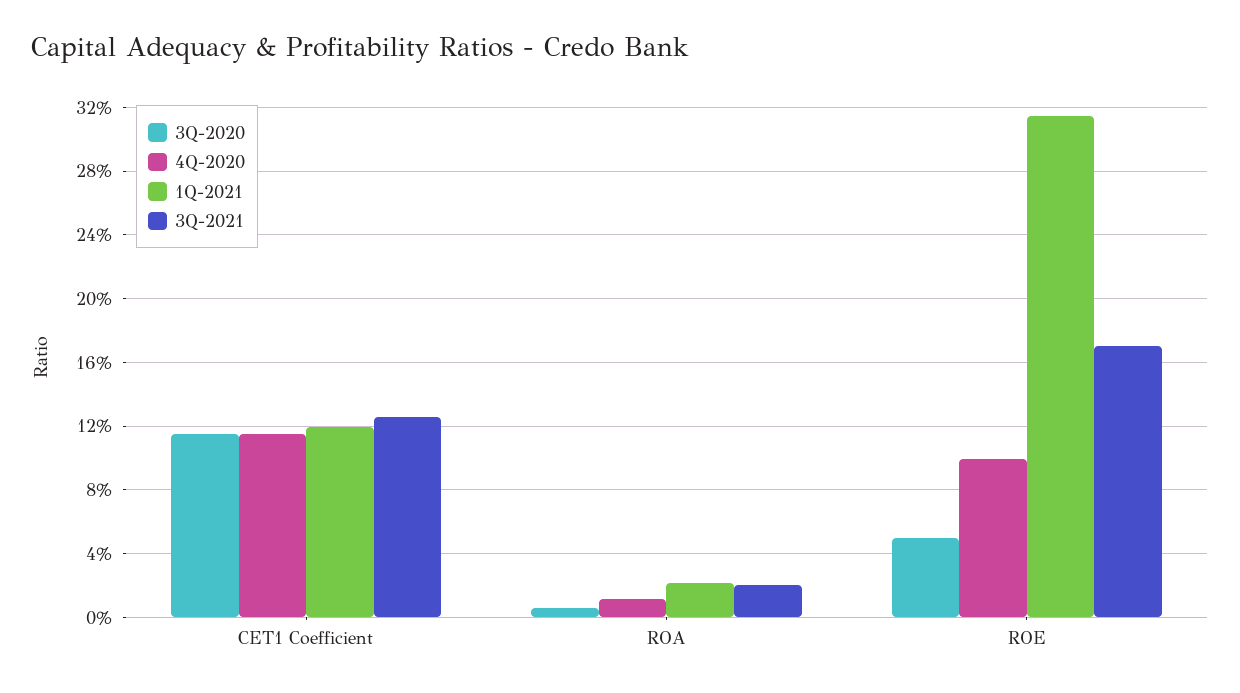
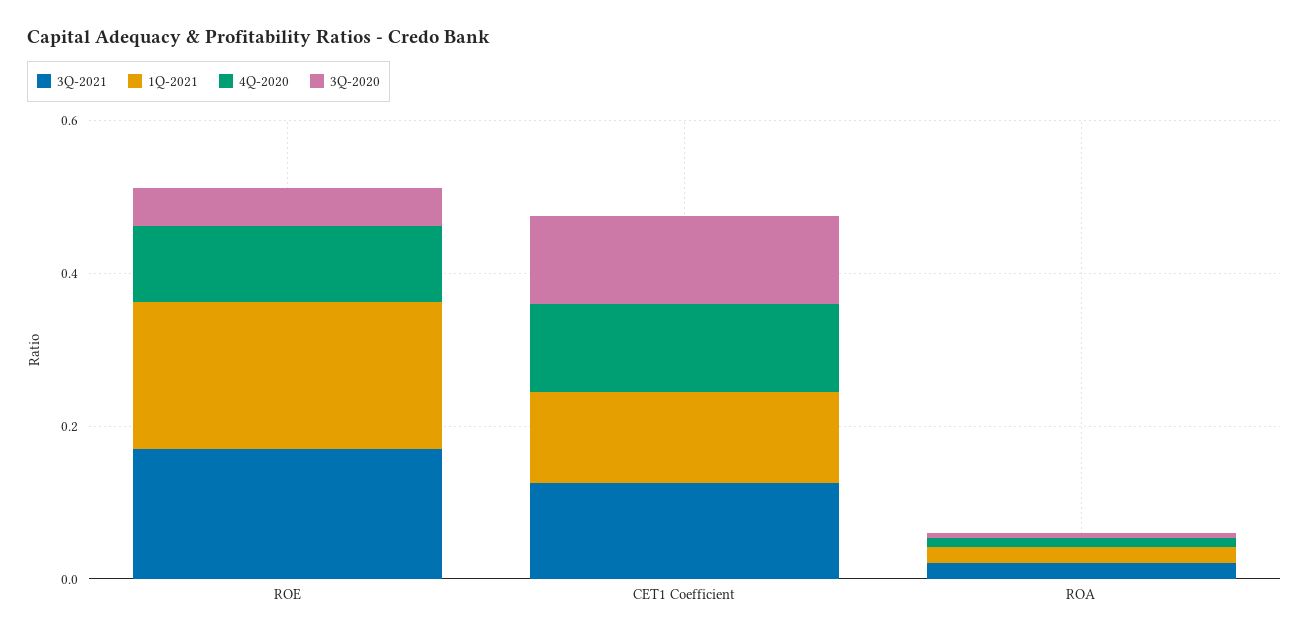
1Q-2021, ROE: 0.315 -> 0.2

